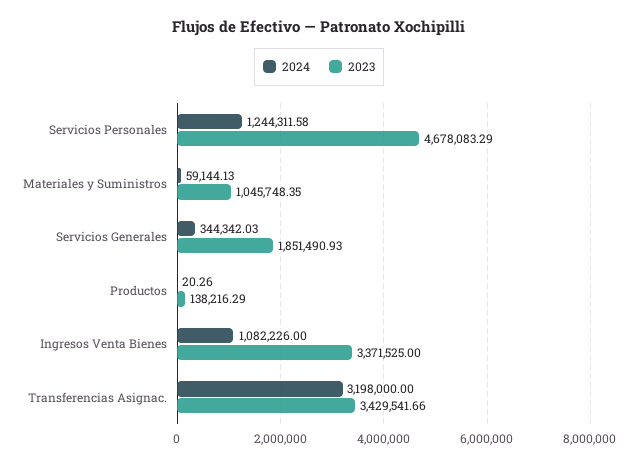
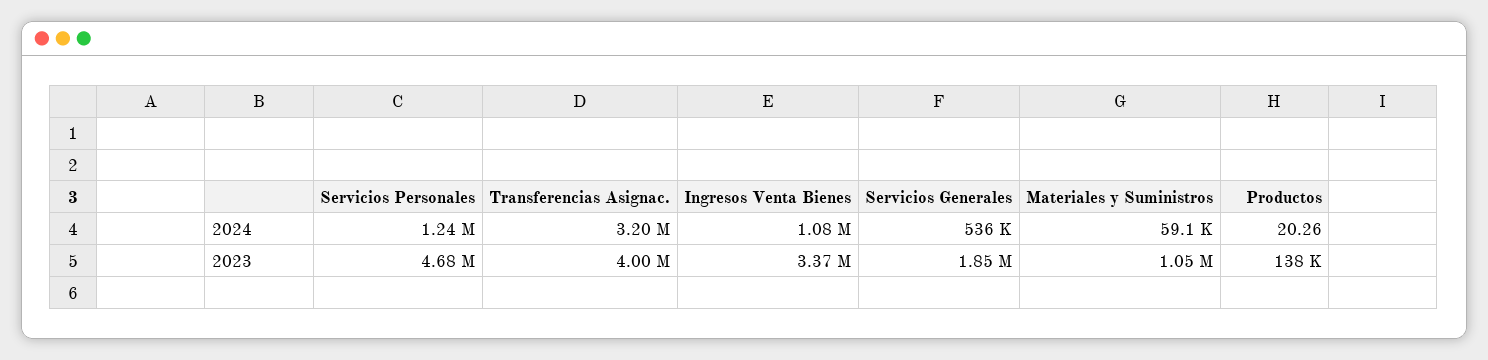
2024, Servicios Generales: 344342.03 -> 536000
2023, Transferencias Asignac.: 3429541.66 -> 4000000

